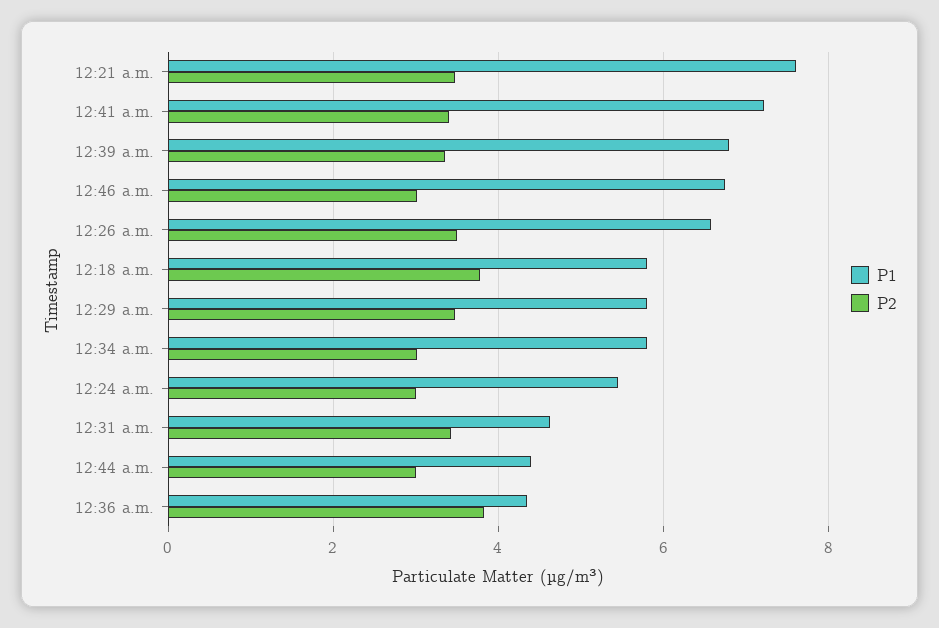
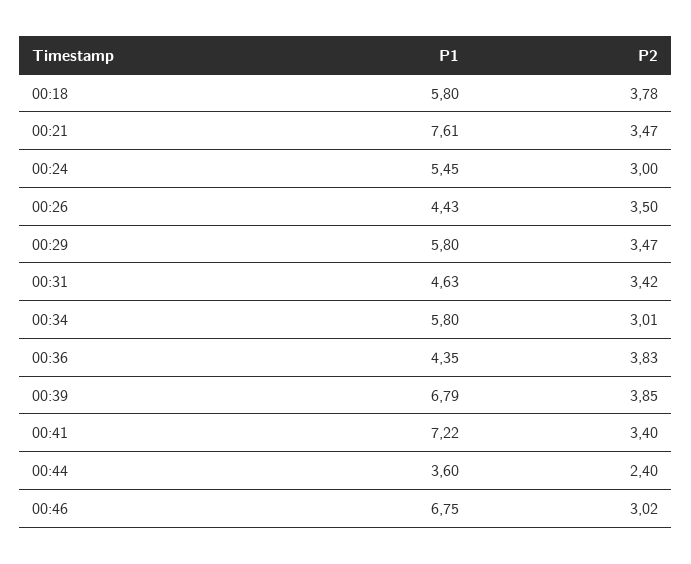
P2, 12:39 a.m.: 3.4 -> 3.85
P1, 12:26 a.m.: 6.6 -> 4.43
P1, 12:44 a.m.: 4.4 -> 3.6
P2, 12:44 a.m.: 3 -> 2.4

